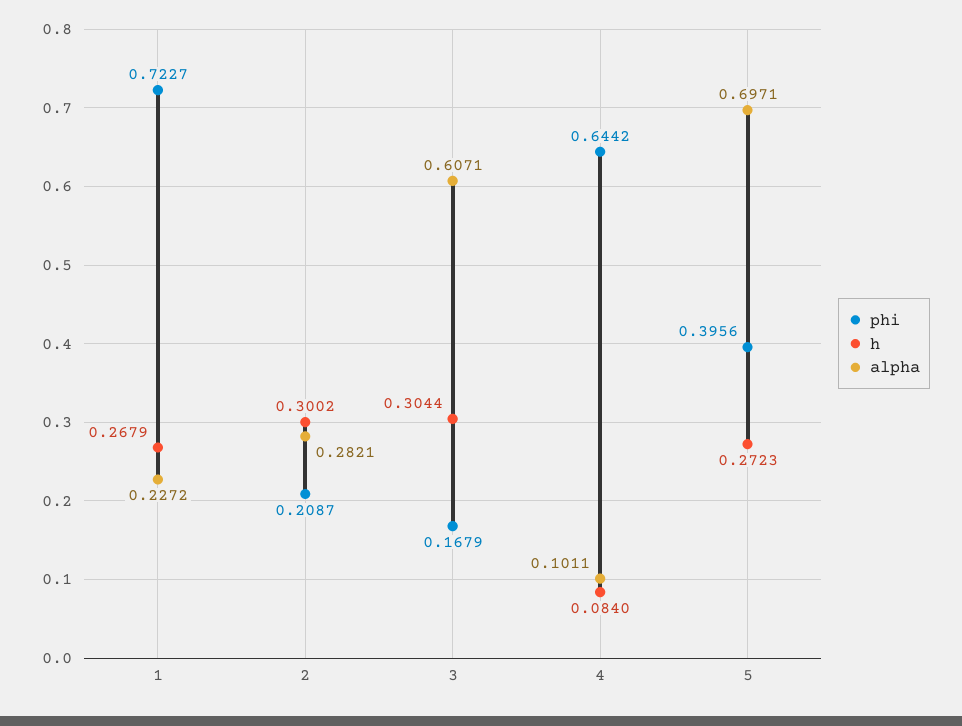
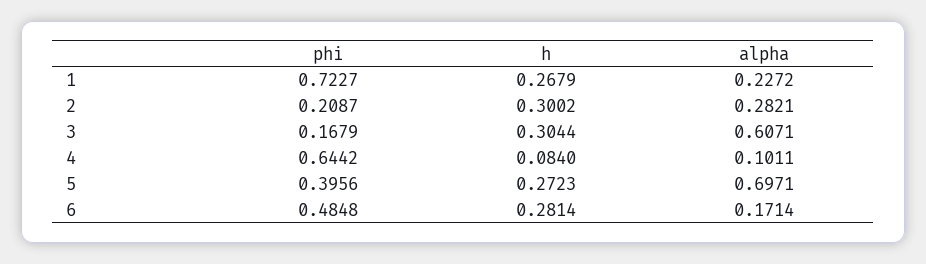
phi, 6: none -> 0.4848
h, 6: none -> 0.2814
alpha, 6: none -> 0.1714

